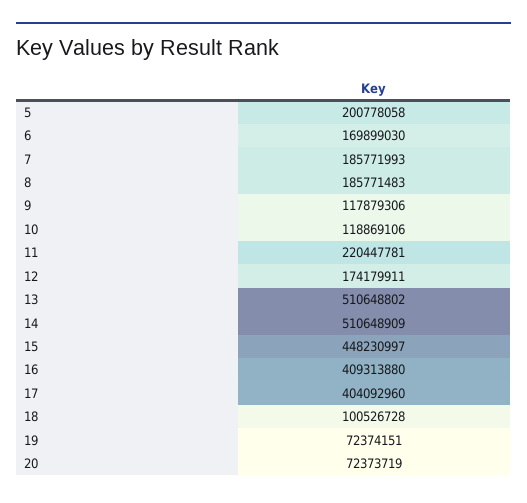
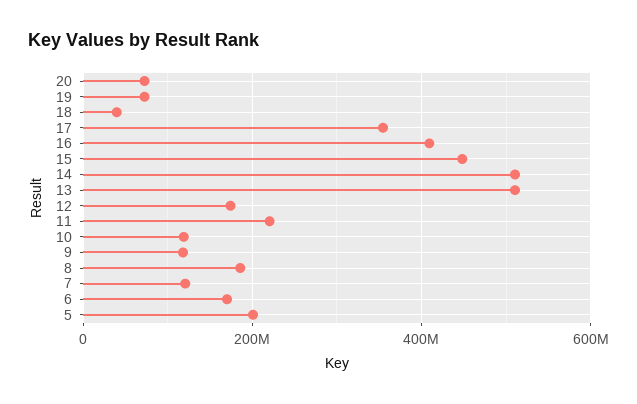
7: 185771993 -> 120000000
17: 404092960 -> 360000000
18: 100526728 -> 40000000

